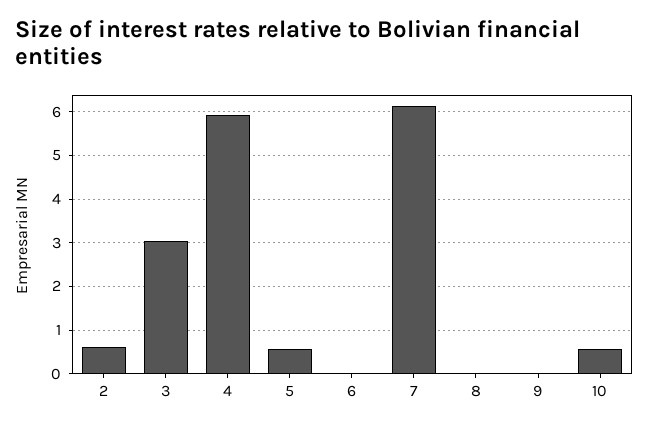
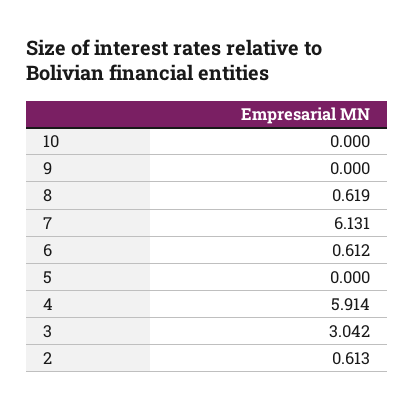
5: 0.6 -> 0
6: 0 -> 0.612
8: 0 -> 0.619
10: 0.6 -> 0

